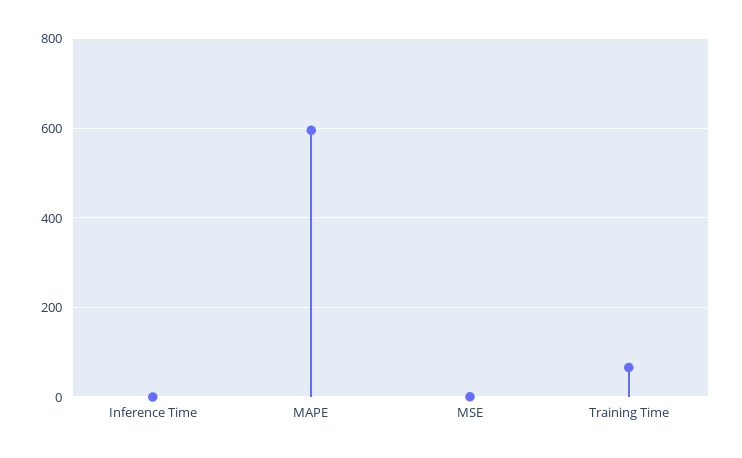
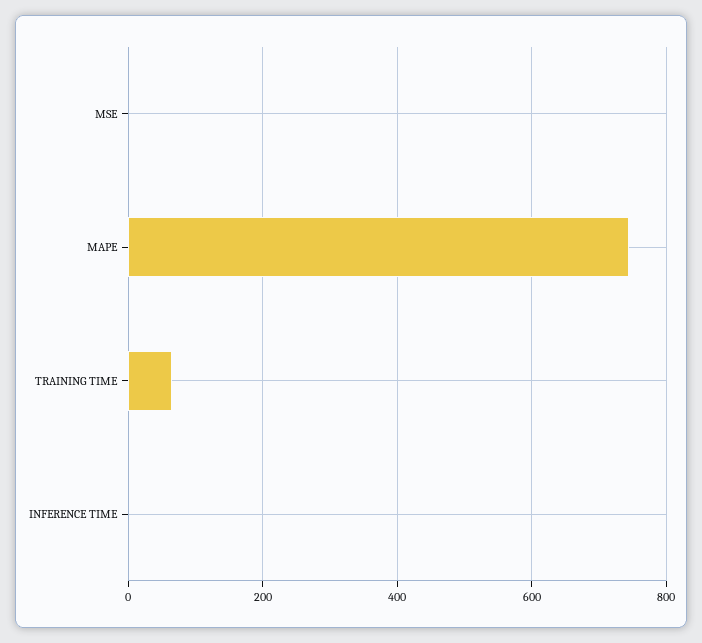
MAPE: 600 -> 740

